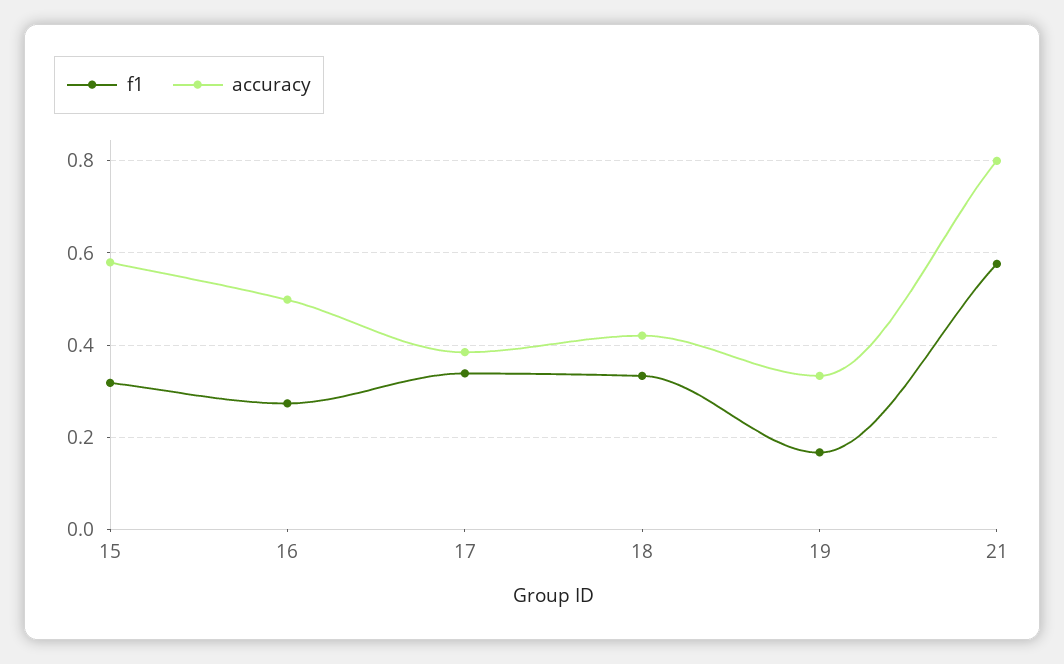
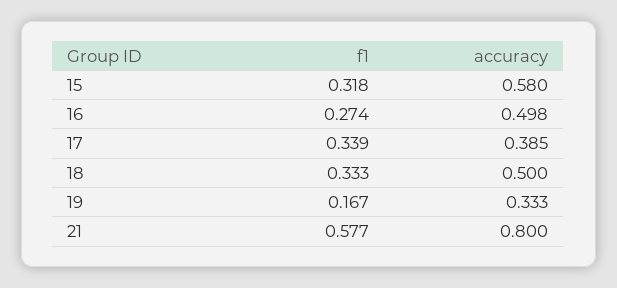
accuracy, 18: 0.42 -> 0.5

